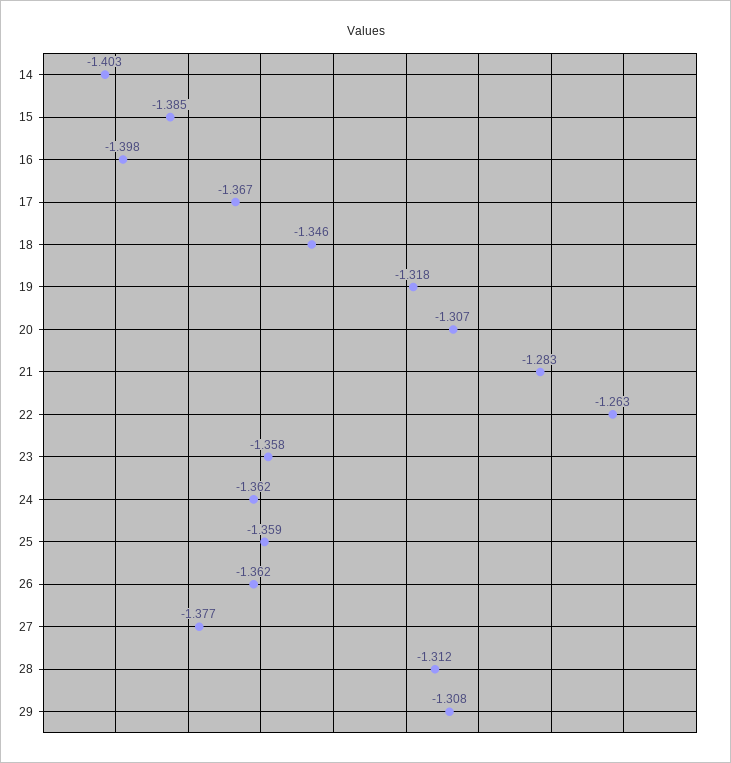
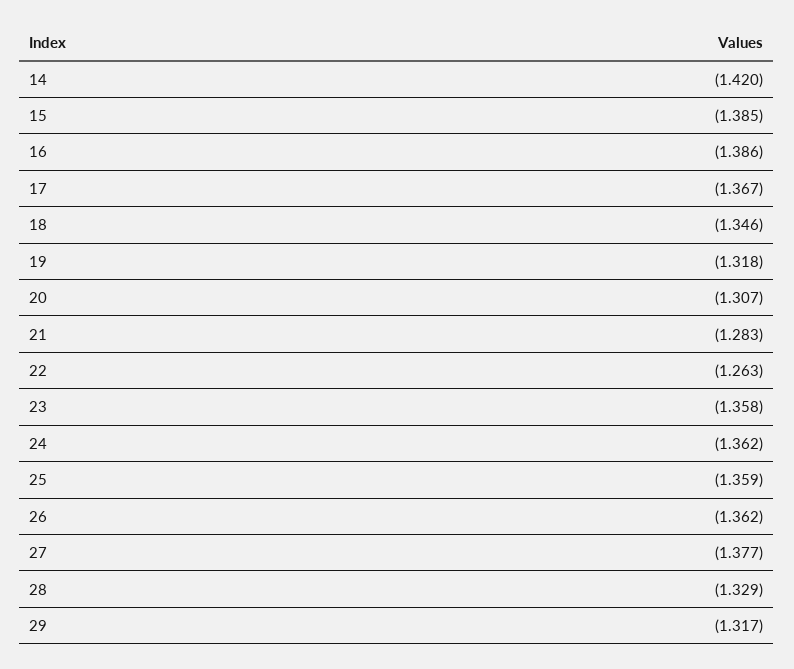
14: -1.403 -> -1.42
16: -1.398 -> -1.386
28: -1.312 -> -1.329
29: -1.308 -> -1.317

